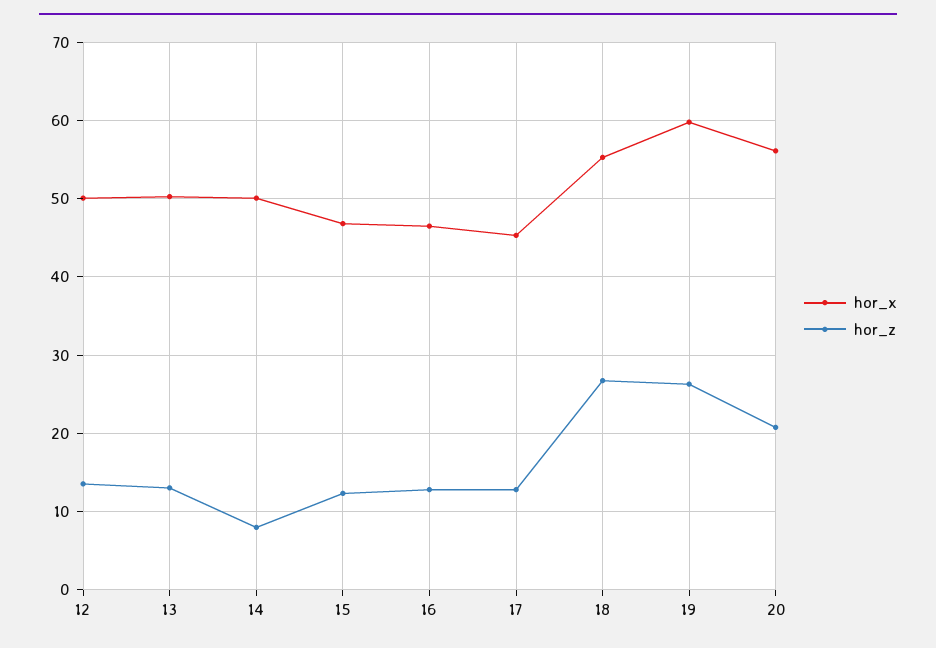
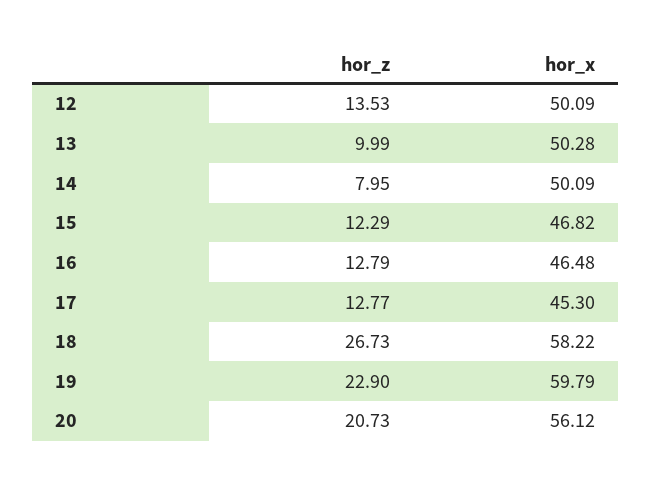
hor_z, 13: 13 -> 9.99
hor_x, 18: 55 -> 58.22
hor_z, 19: 26 -> 22.9

